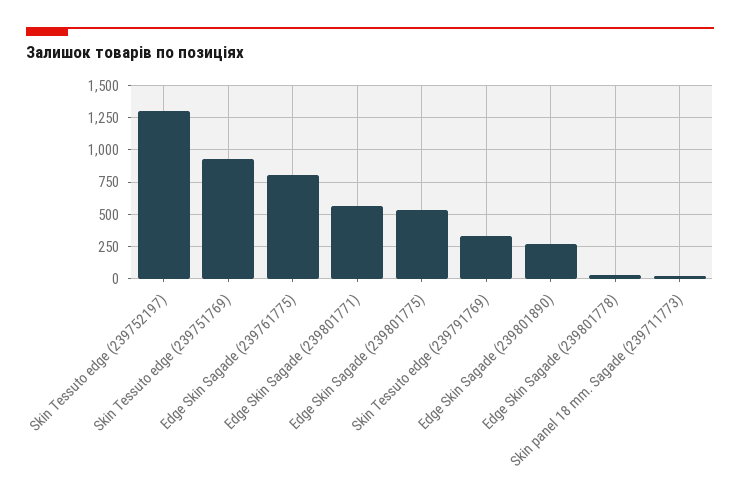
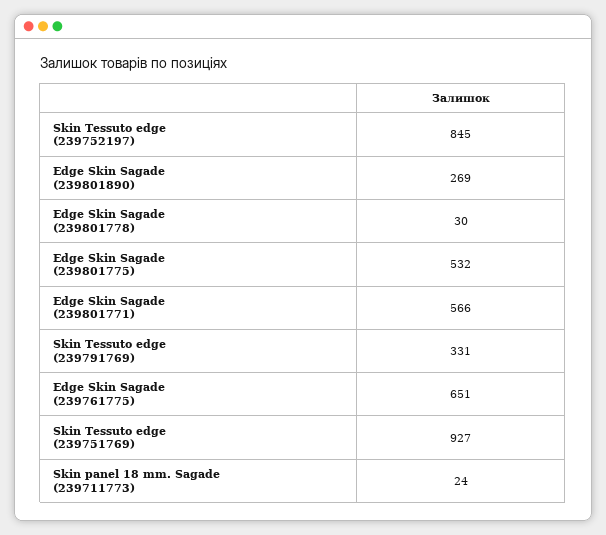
Skin Tessuto edge (239752197): 1300 -> 845
Edge Skin Sagade (239761775): 800 -> 651

